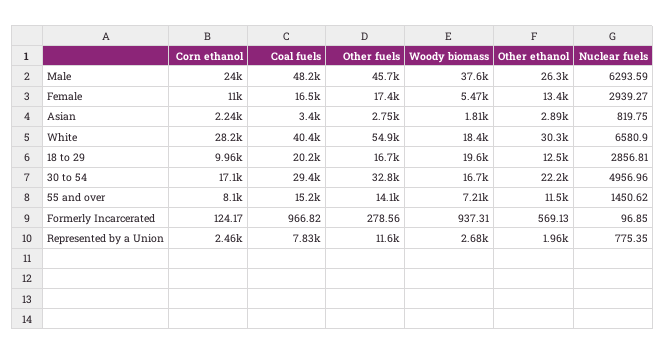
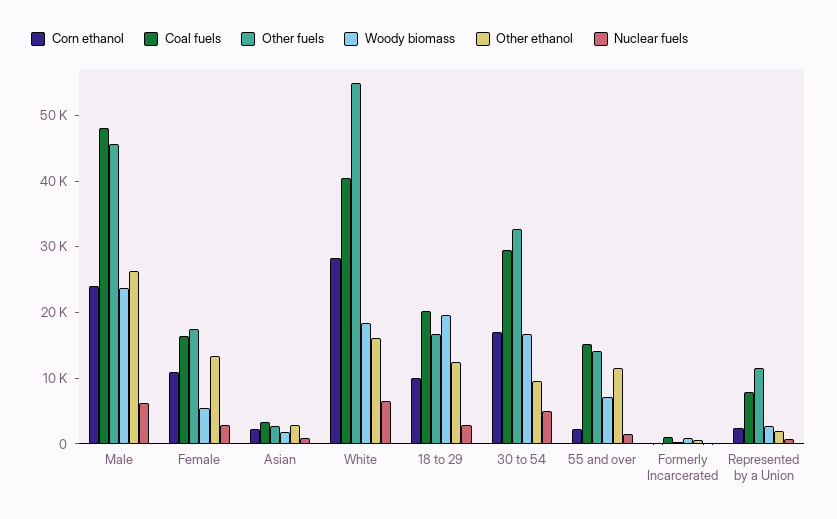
Woody biomass, Male: 37600 -> 24000
Other ethanol, White: 30300 -> 16000
Other ethanol, 30 to 54: 22200 -> 10000
Corn ethanol, 55 and over: 8100 -> 2000

